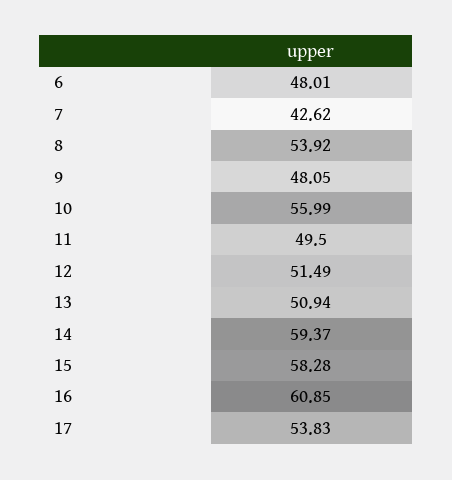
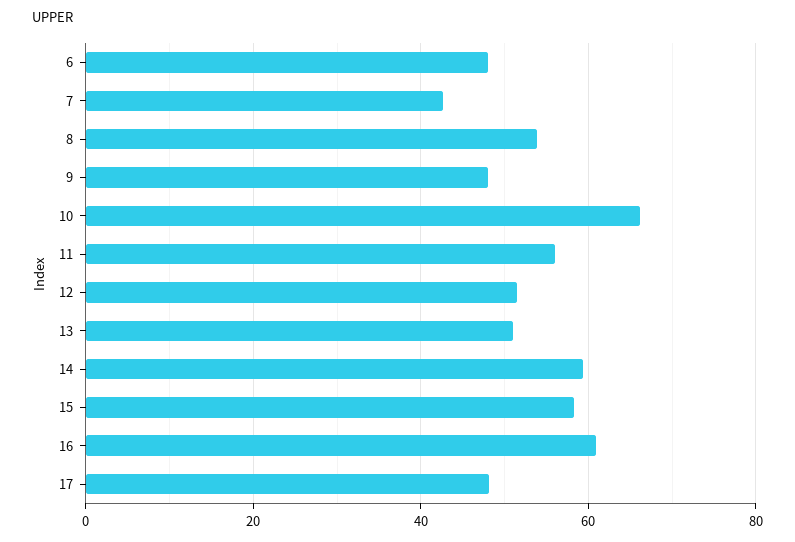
10: 55.99 -> 66
11: 49.5 -> 56
17: 53.83 -> 48

